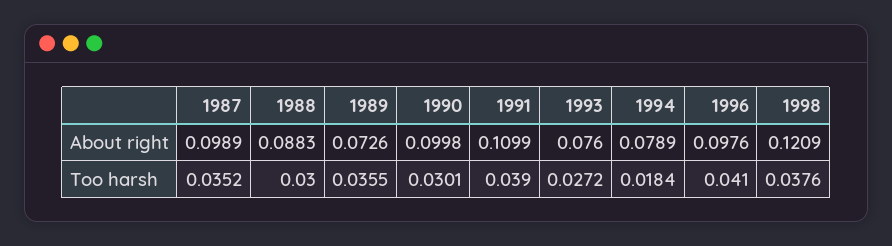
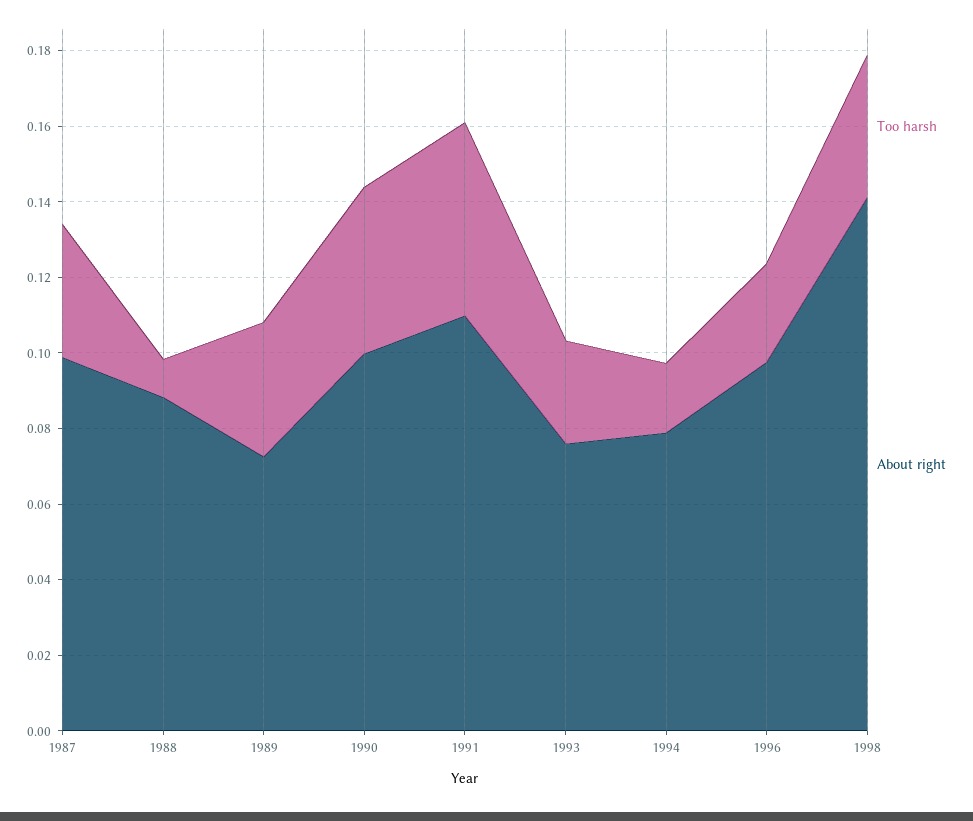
About right, 1998: 0.1209 -> 0.14
Too harsh, 1988: 0.03 -> 0.01
Too harsh, 1990: 0.0301 -> 0.045
Too harsh, 1991: 0.039 -> 0.05
Too harsh, 1996: 0.041 -> 0.025

